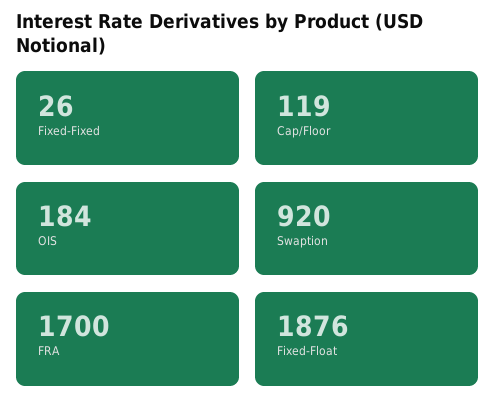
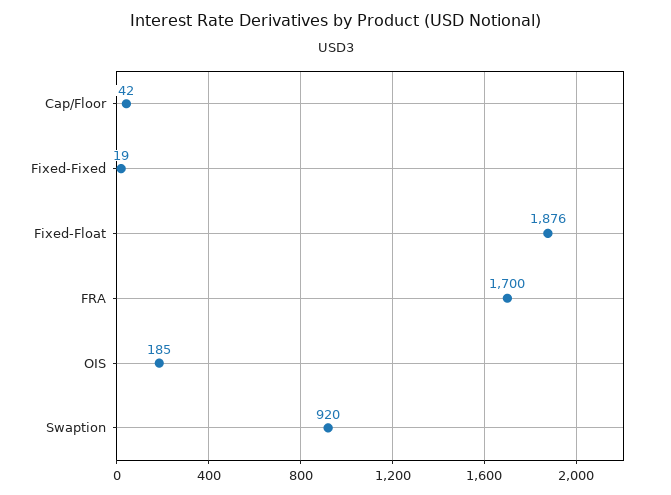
Fixed-Fixed: 26 -> 19
Cap/Floor: 119 -> 42
OIS: 184 -> 185

